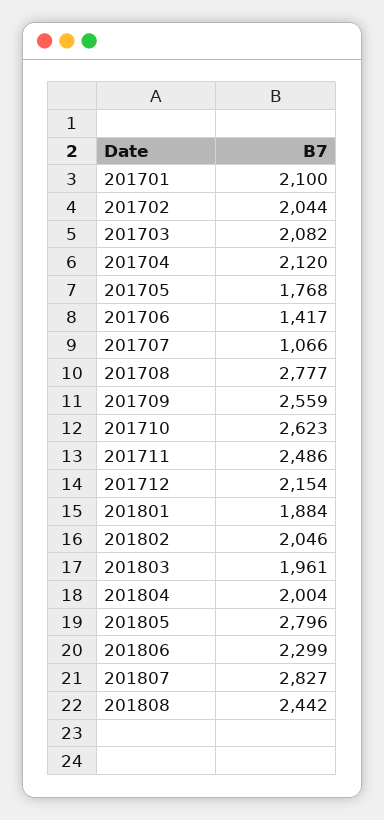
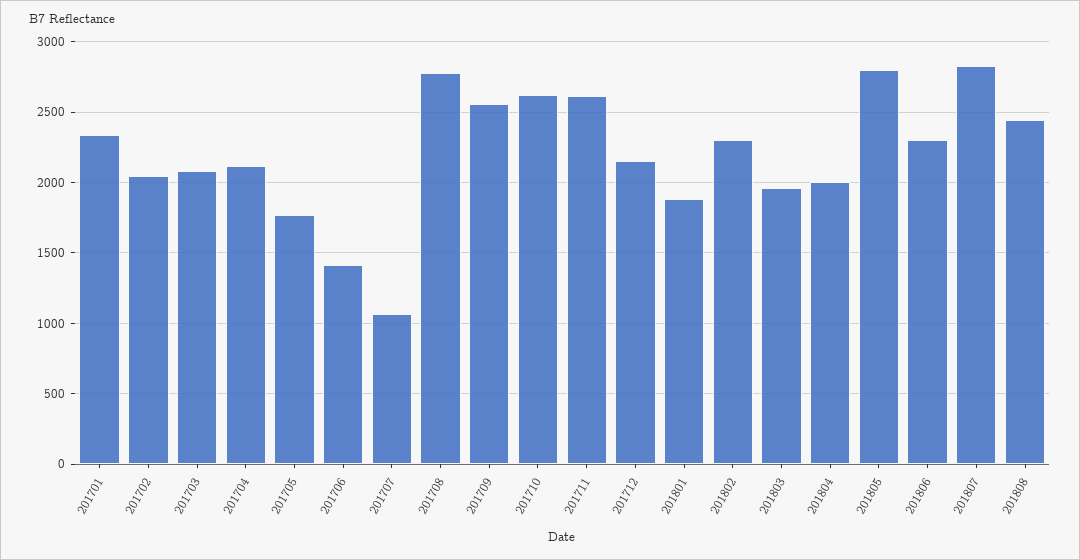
201701: 2100 -> 2350
201711: 2486 -> 2600
201802: 2046 -> 2300

